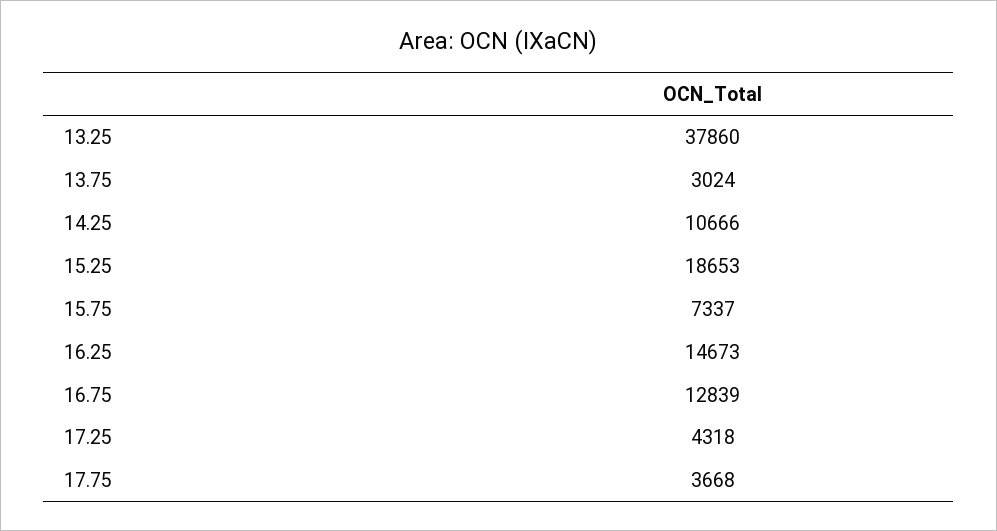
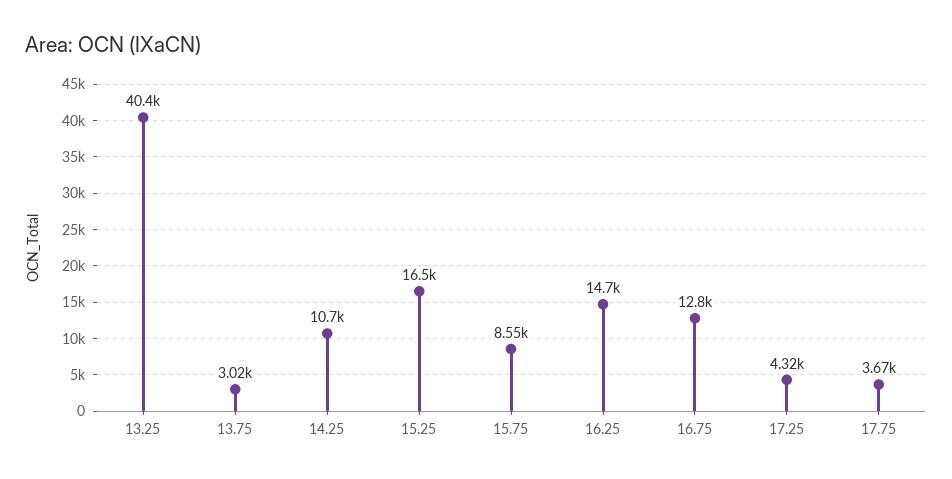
13.25: 37860 -> 40400
15.25: 18653 -> 16500
15.75: 7337 -> 8550

